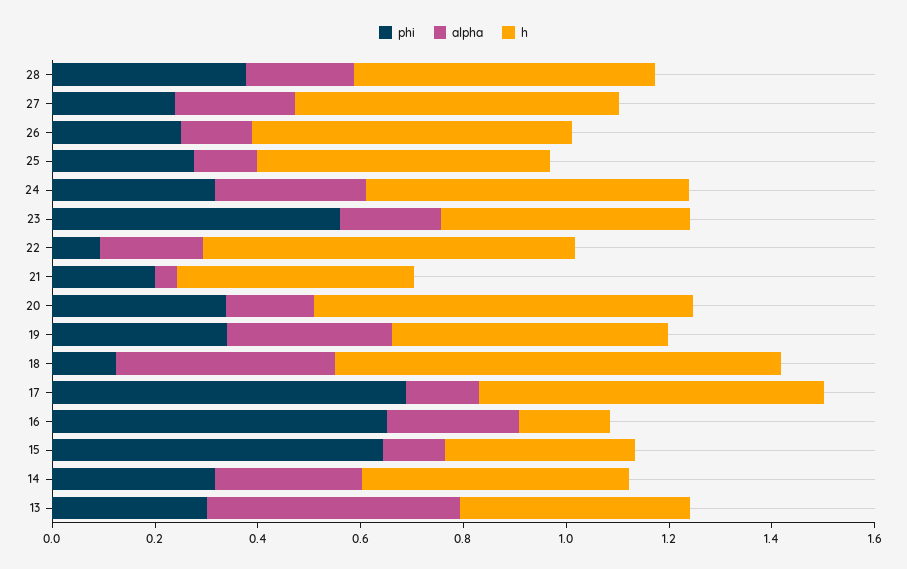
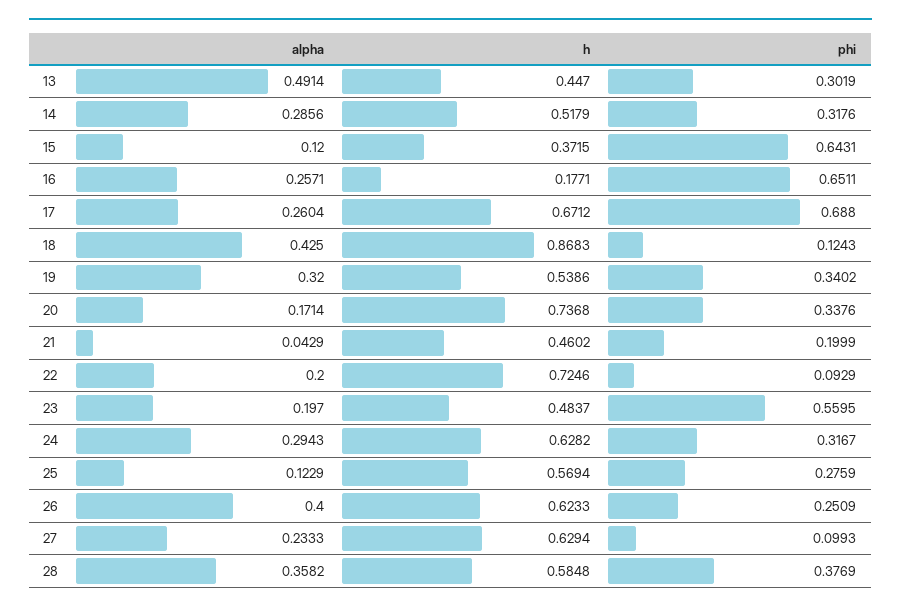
alpha, 28: 0.2 -> 0.3582
phi, 27: 0.25 -> 0.0993
alpha, 26: 0.15 -> 0.4
alpha, 17: 0.15 -> 0.2604

